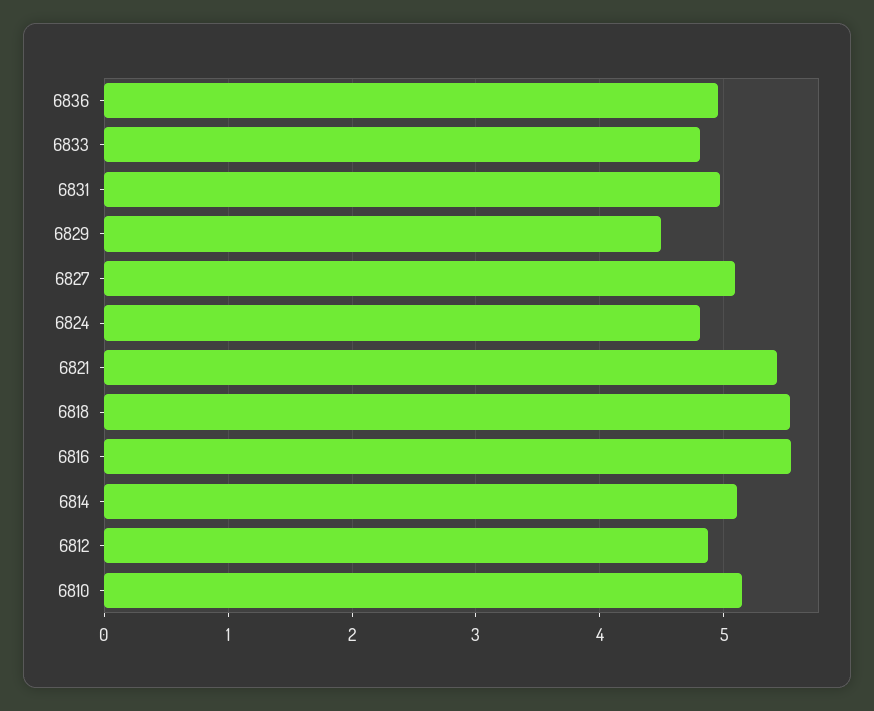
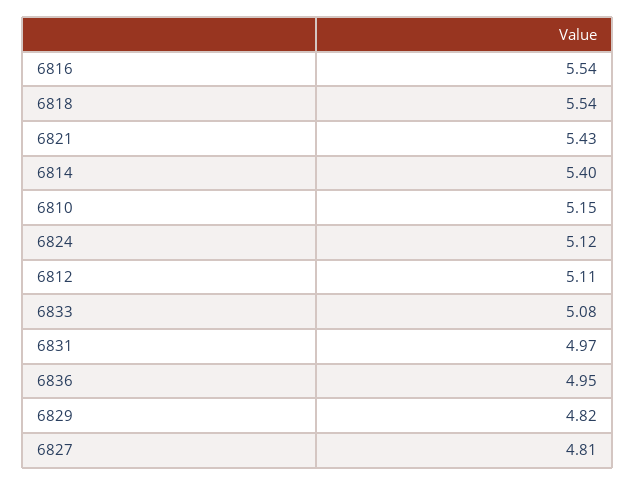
6833: 4.8 -> 5.08
6829: 4.5 -> 4.82
6827: 5.1 -> 4.81
6824: 4.8 -> 5.12
6814: 5.1 -> 5.4
6812: 4.9 -> 5.11

